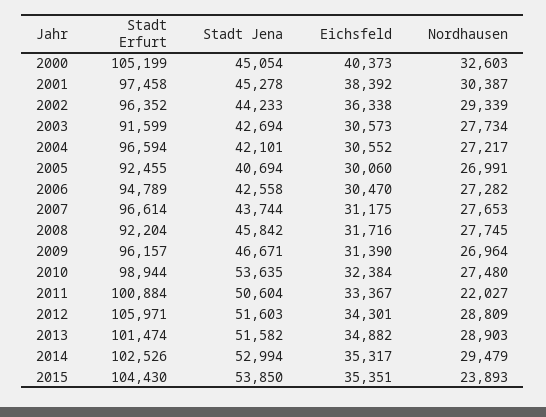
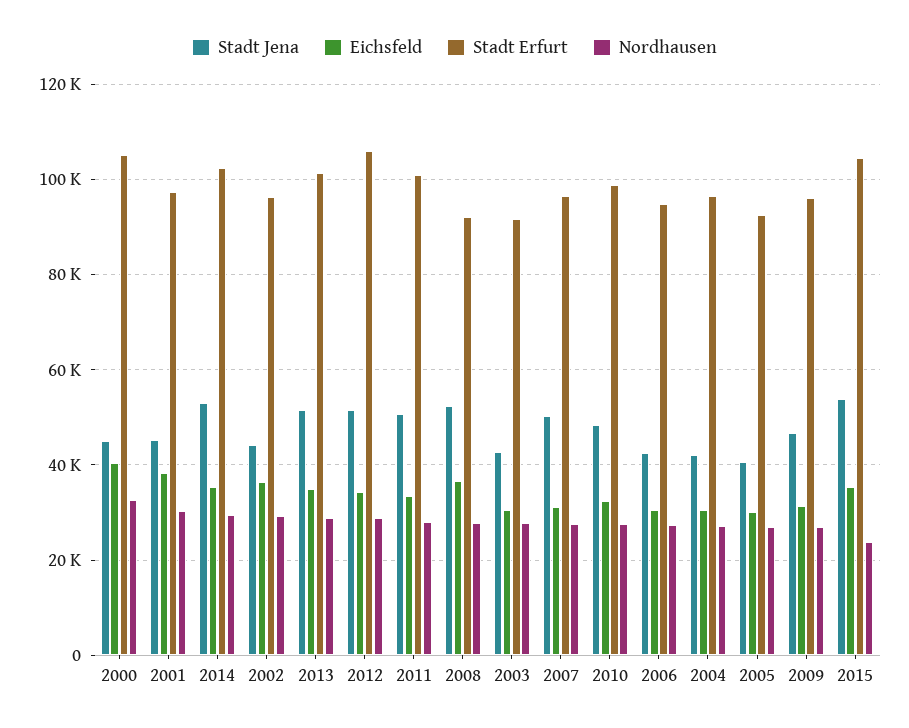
Stadt Jena, 2007: 43744 -> 50000
Stadt Jena, 2008: 45842 -> 52000
Eichsfeld, 2008: 31716 -> 36000
Stadt Jena, 2010: 53635 -> 48000
Nordhausen, 2011: 22027 -> 28000

